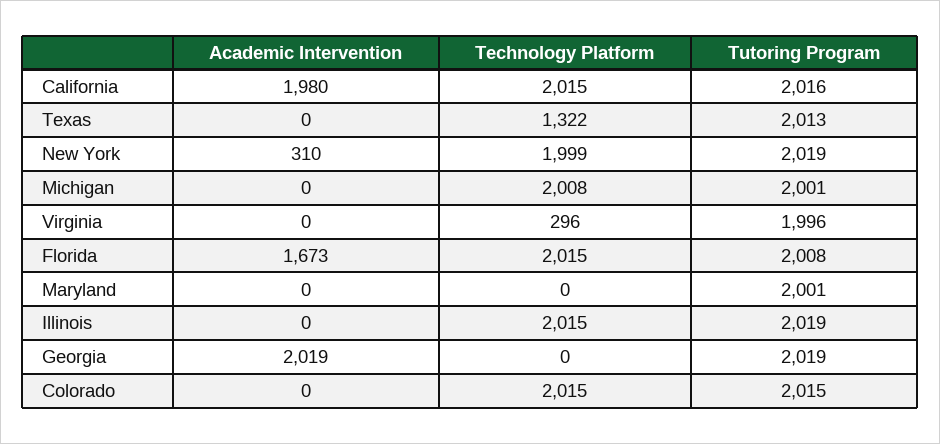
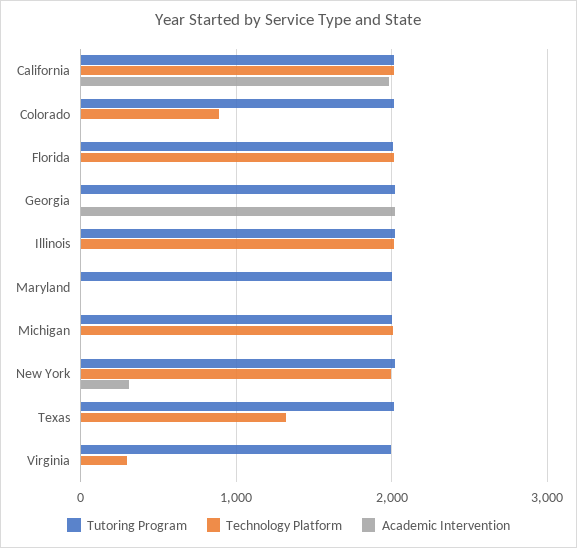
Academic Intervention, Florida: 1673 -> 0
Technology Platform, Colorado: 2015 -> 900

